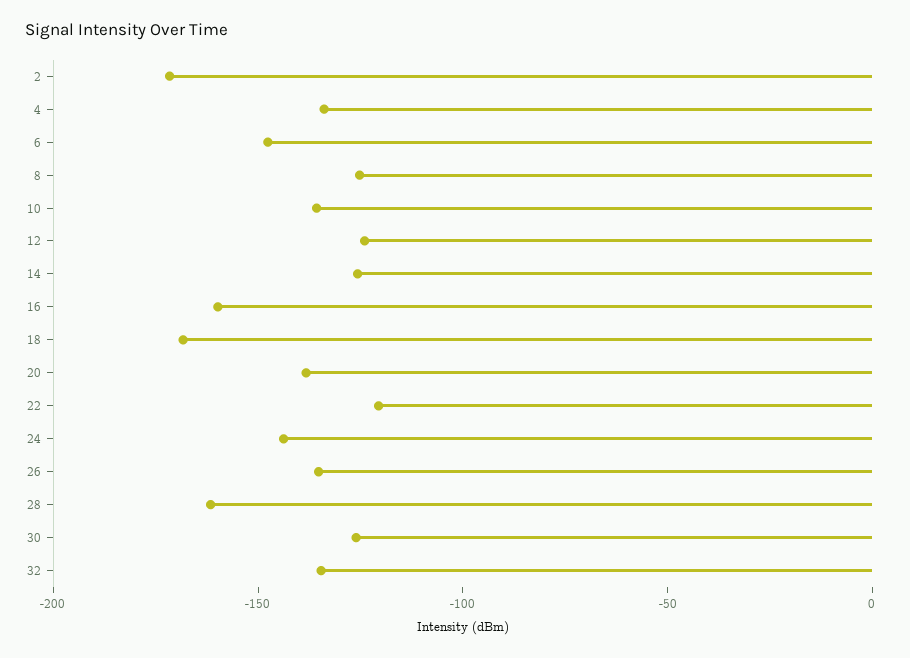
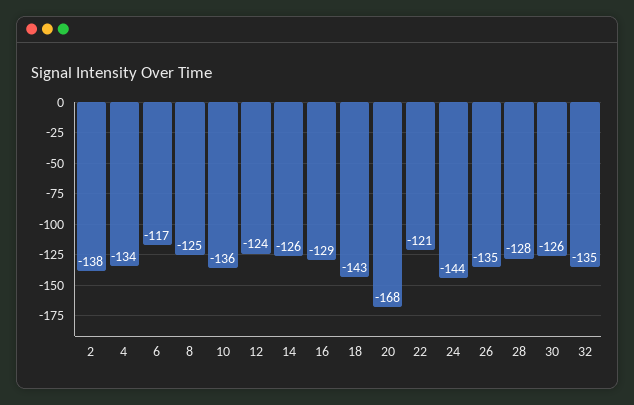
2: -170 -> -138
6: -150 -> -117
16: -160 -> -129
18: -170 -> -143
20: -140 -> -168
28: -160 -> -128

